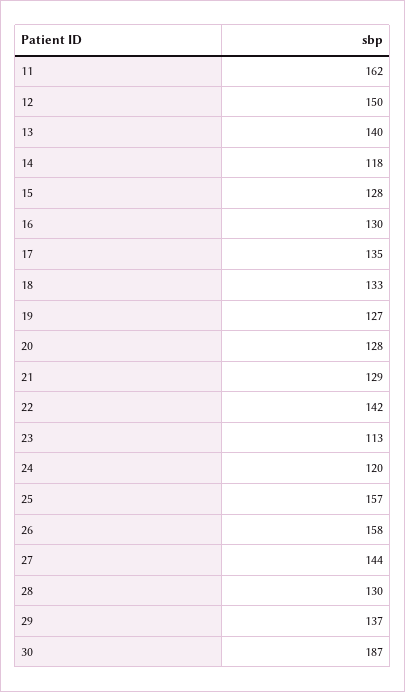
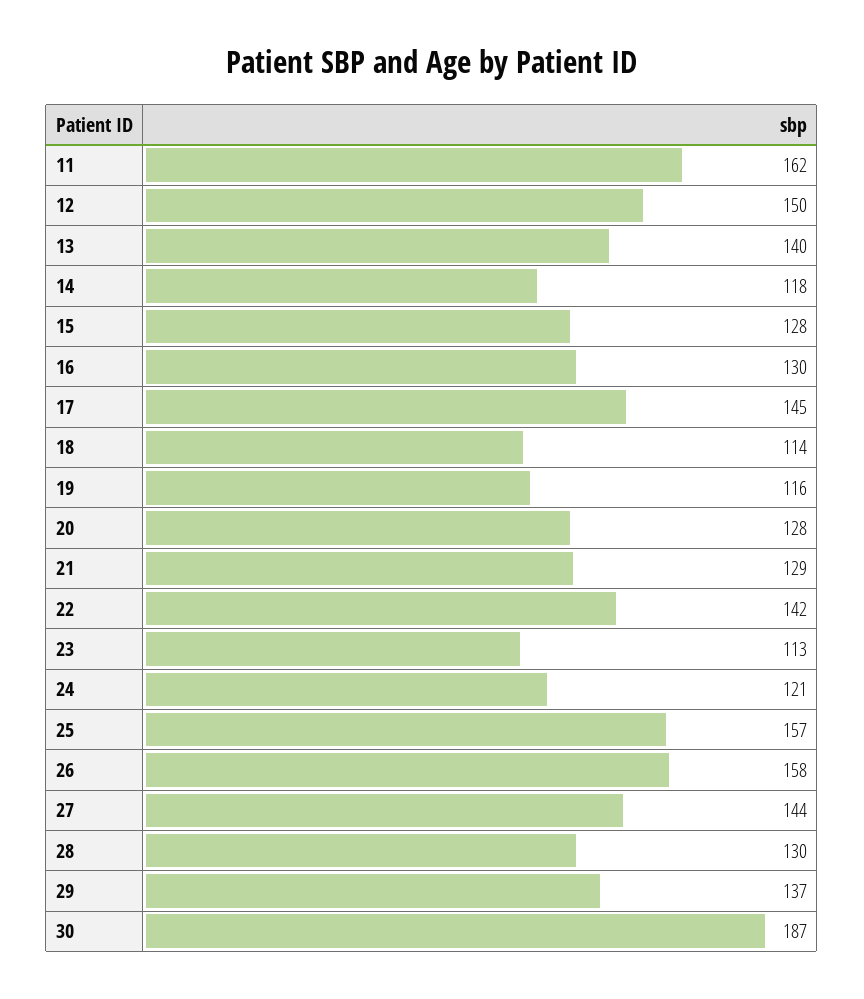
17: 135 -> 145
18: 133 -> 114
19: 127 -> 116
24: 120 -> 121

